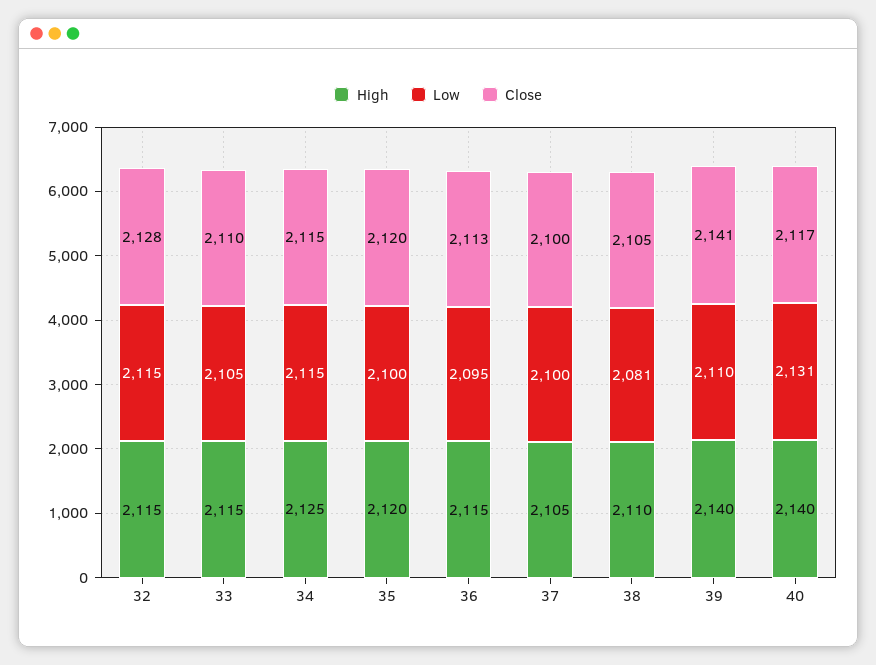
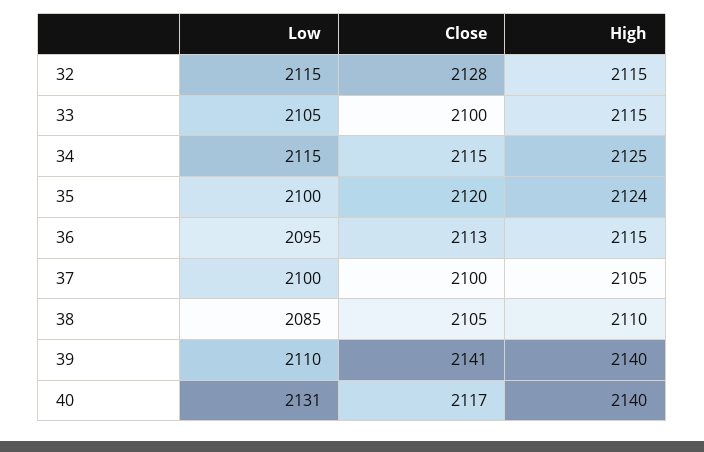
Close, 33: 2110 -> 2100
High, 35: 2120 -> 2124
Low, 38: 2081 -> 2085

